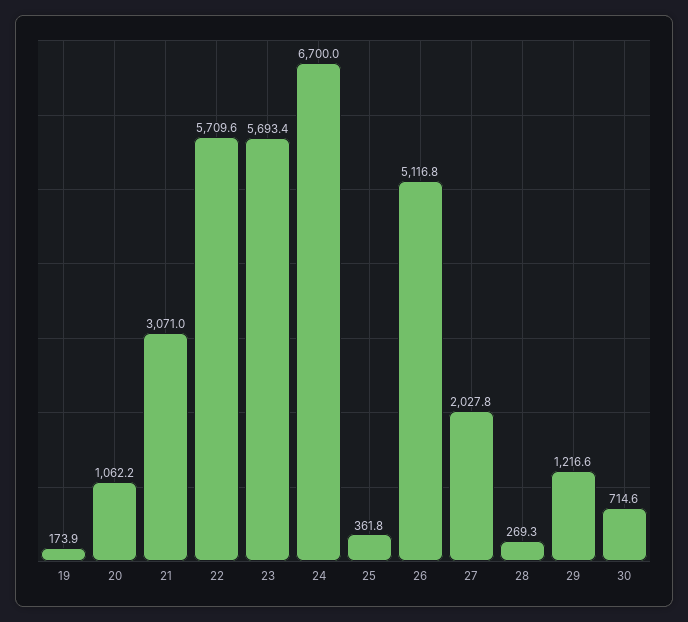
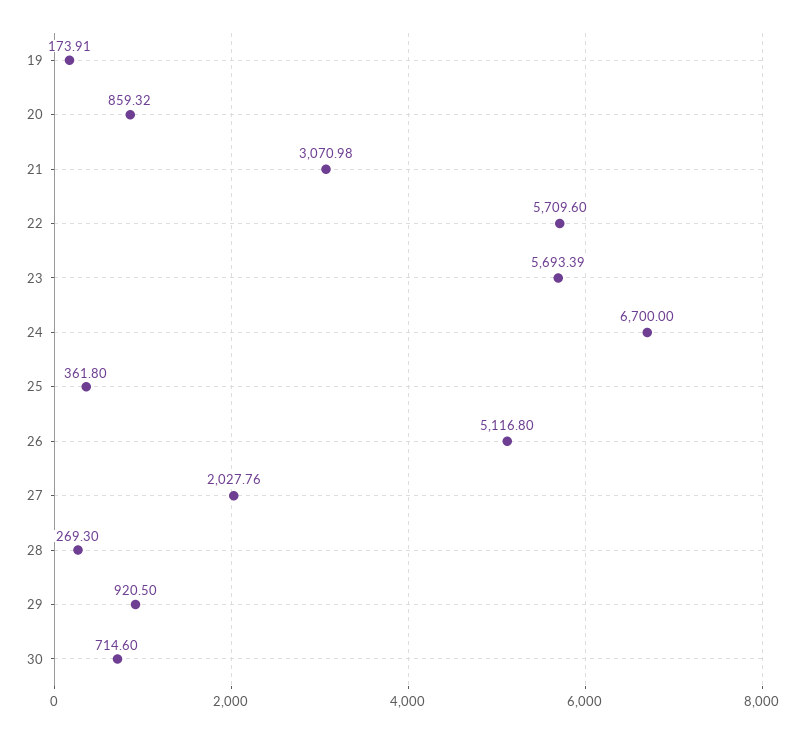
20: 1062.2 -> 859.32
29: 1216.6 -> 920.5

